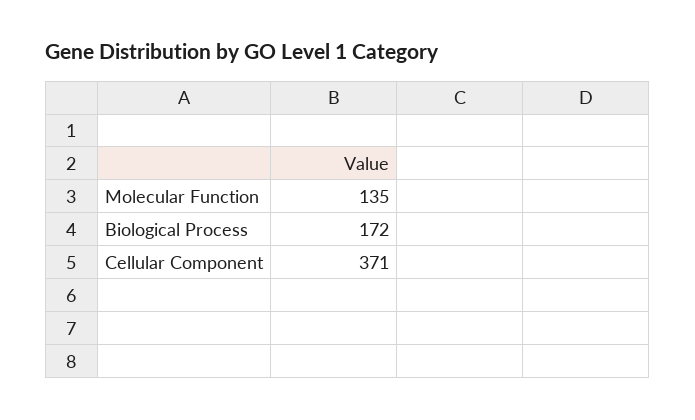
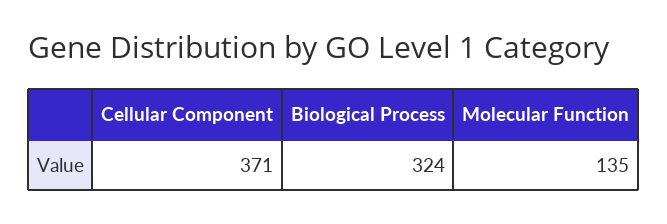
Biological Process: 172 -> 324

